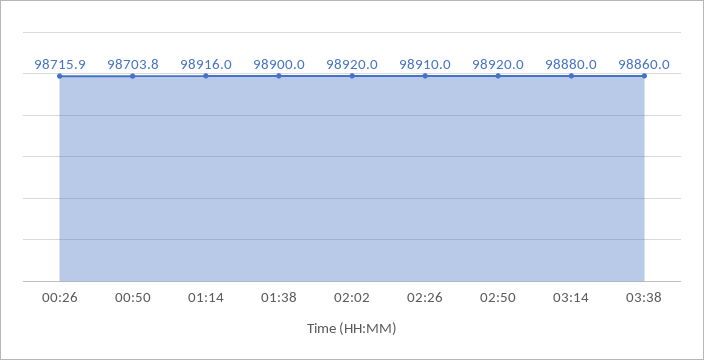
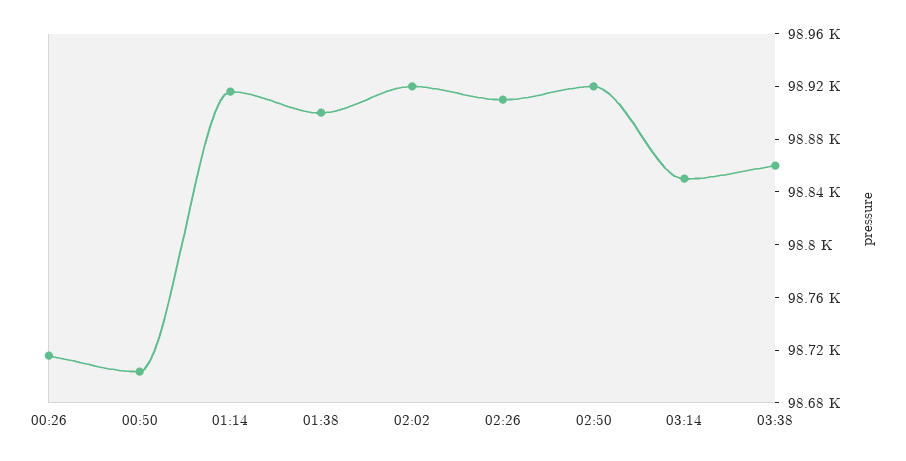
03:14: 98880 -> 98850

